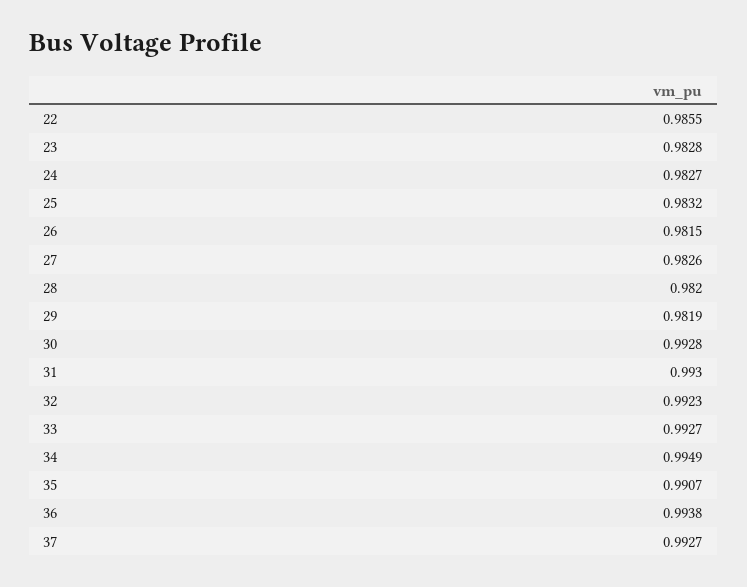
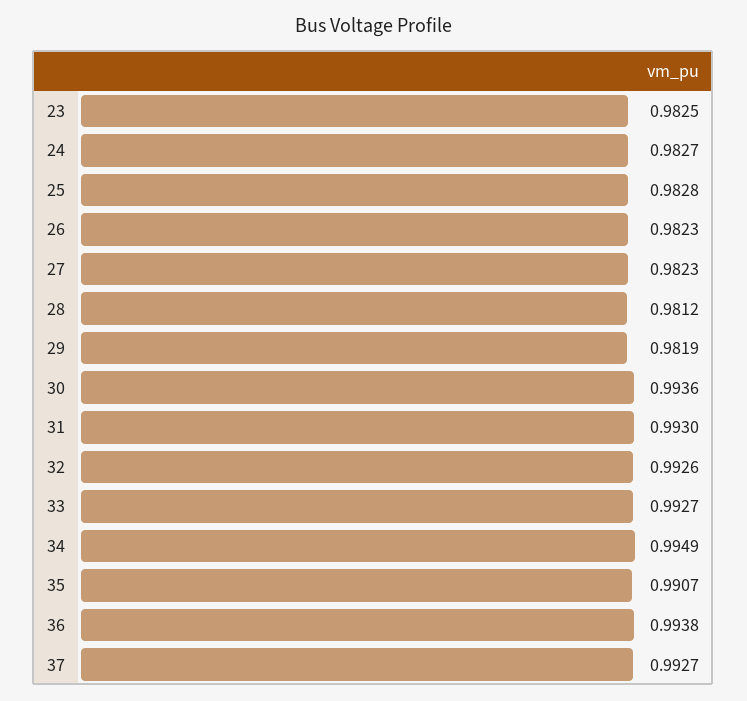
22: 0.9855 -> none
23: 0.9828 -> 0.9825
25: 0.9832 -> 0.9828
26: 0.9815 -> 0.9823
27: 0.9826 -> 0.9823
28: 0.982 -> 0.9812
30: 0.9928 -> 0.9936
32: 0.9923 -> 0.9926

